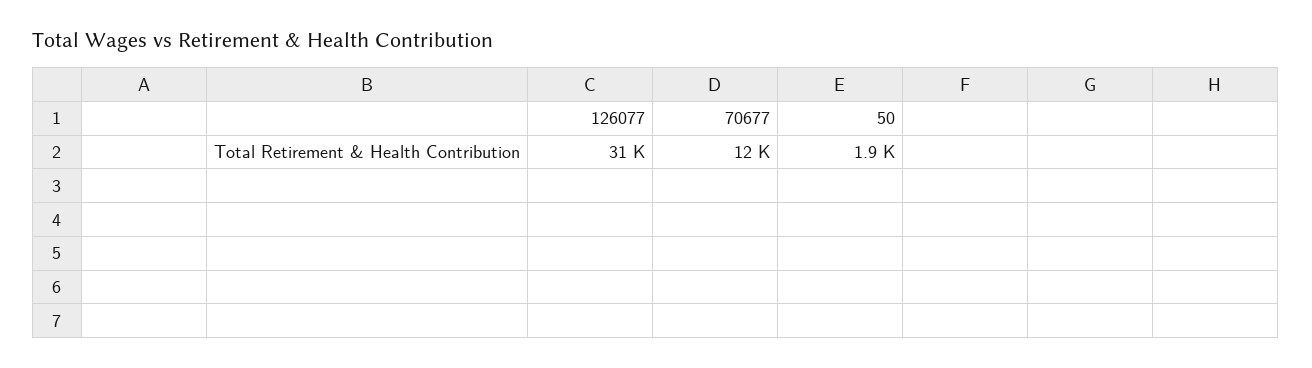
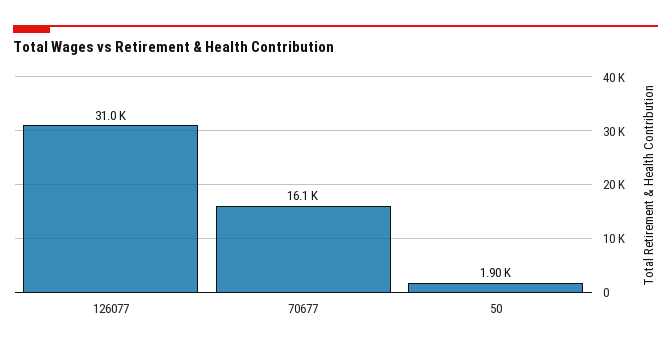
70677: 12000 -> 16100

